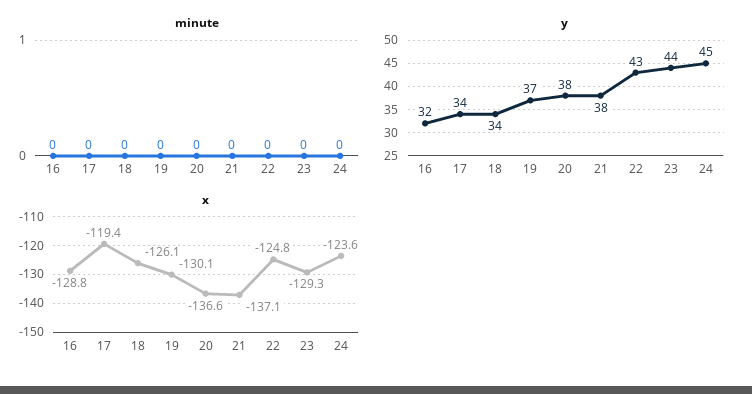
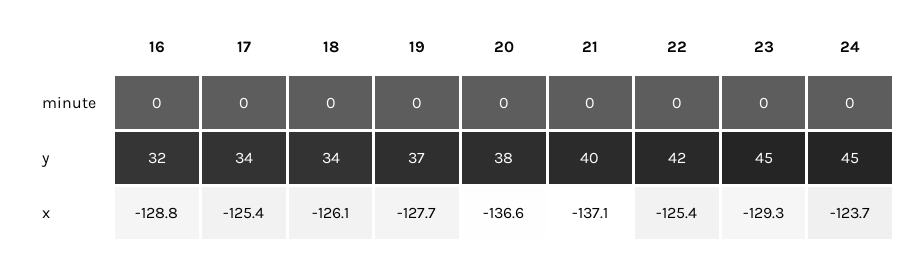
y, 21: 38 -> 40
y, 22: 43 -> 42
y, 23: 44 -> 45
x, 17: -119.4 -> -125.4
x, 19: -130.1 -> -127.7
x, 22: -124.8 -> -125.4
x, 24: -123.6 -> -123.7

